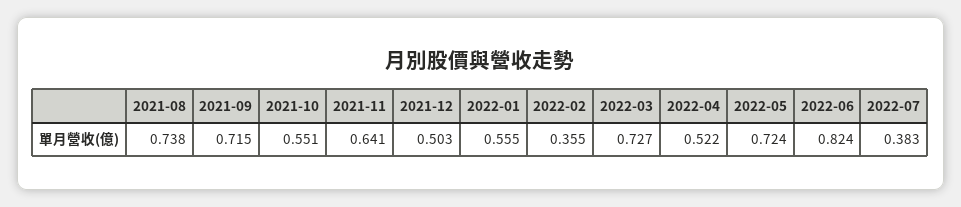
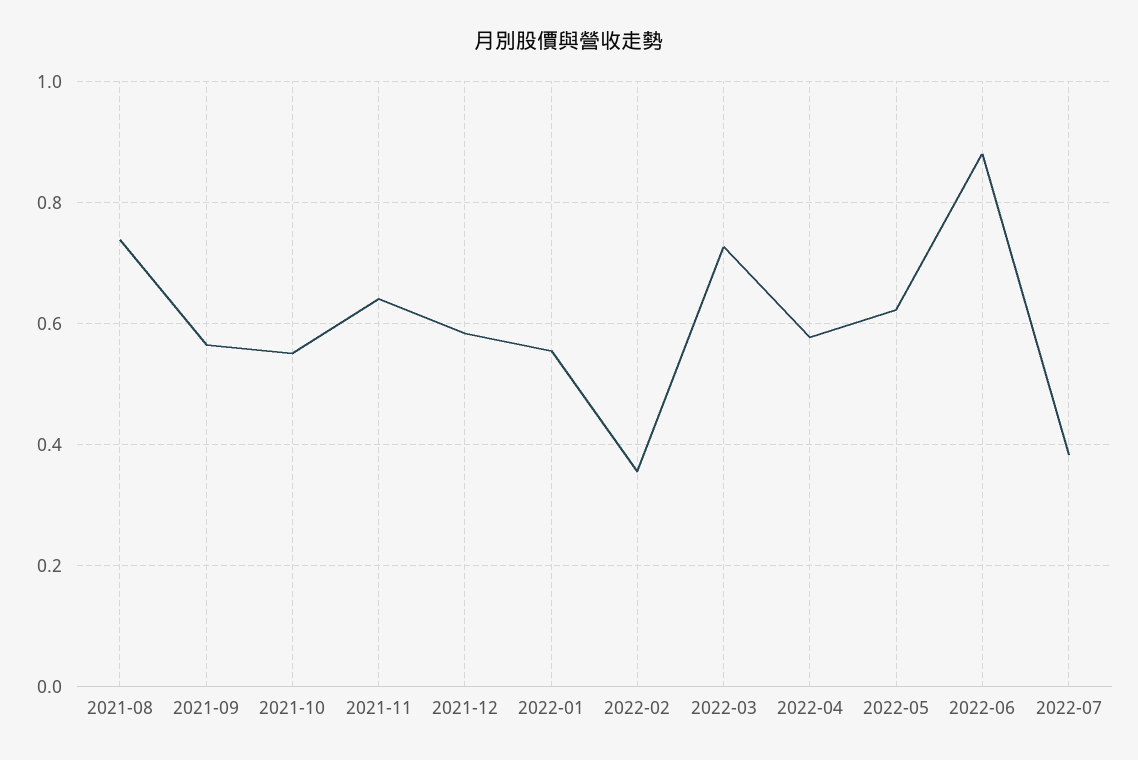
2021-09: 0.715 -> 0.56
2021-12: 0.503 -> 0.58
2022-04: 0.522 -> 0.58
2022-05: 0.724 -> 0.62
2022-06: 0.824 -> 0.88

